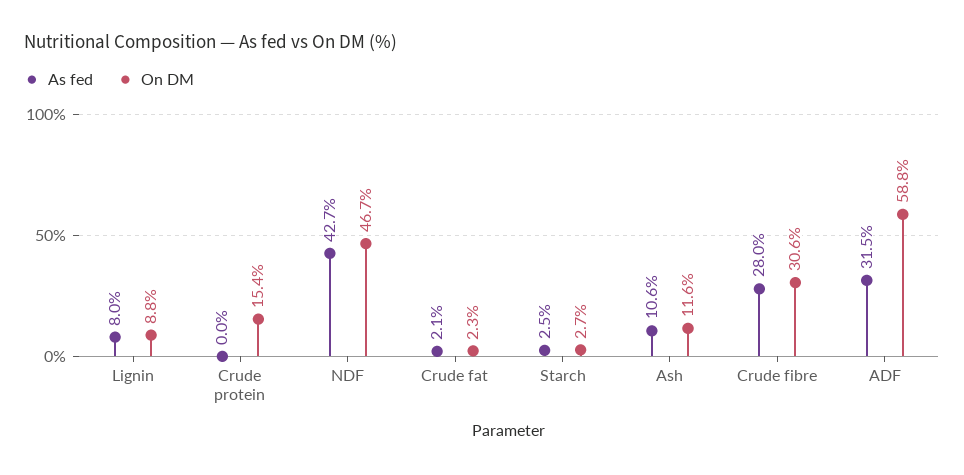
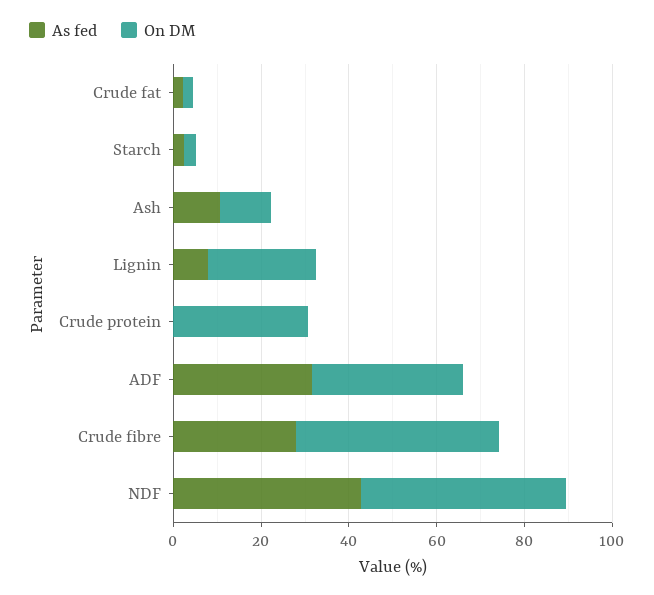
On DM, Lignin: 8.8 -> 25
On DM, Crude protein: 15.4 -> 30
On DM, Crude fibre: 30.6 -> 45
On DM, ADF: 58.8 -> 35

